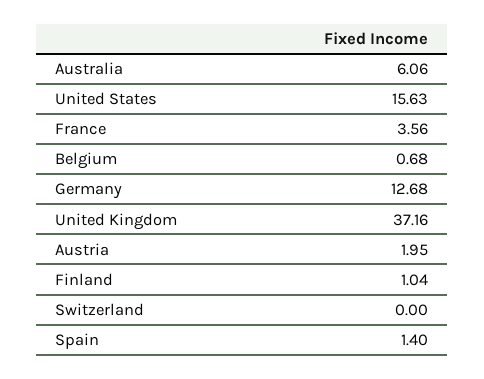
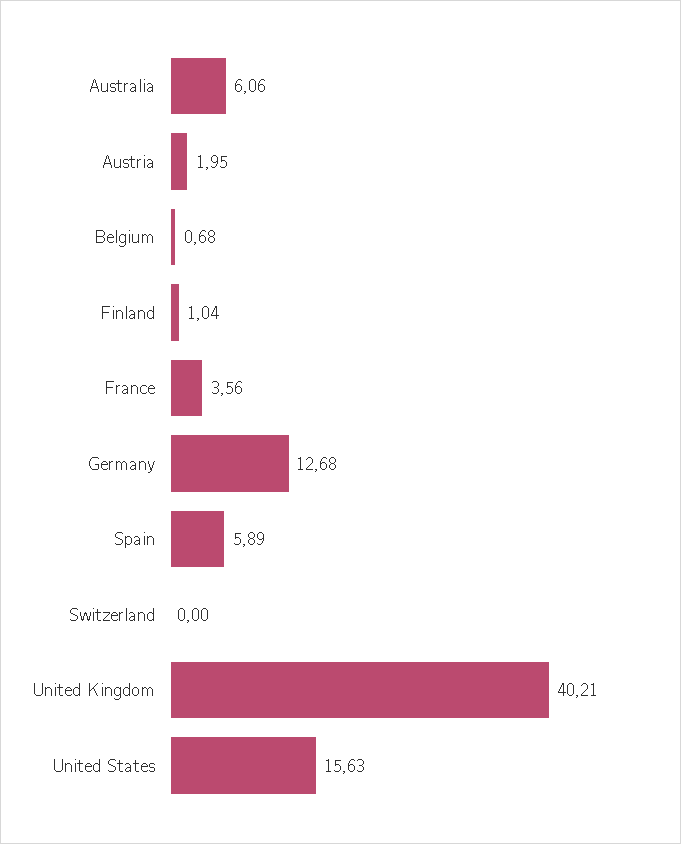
United Kingdom: 37.16 -> 40.21
Spain: 1.4 -> 5.89

